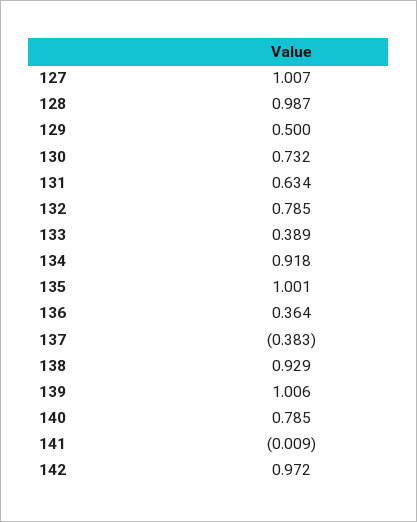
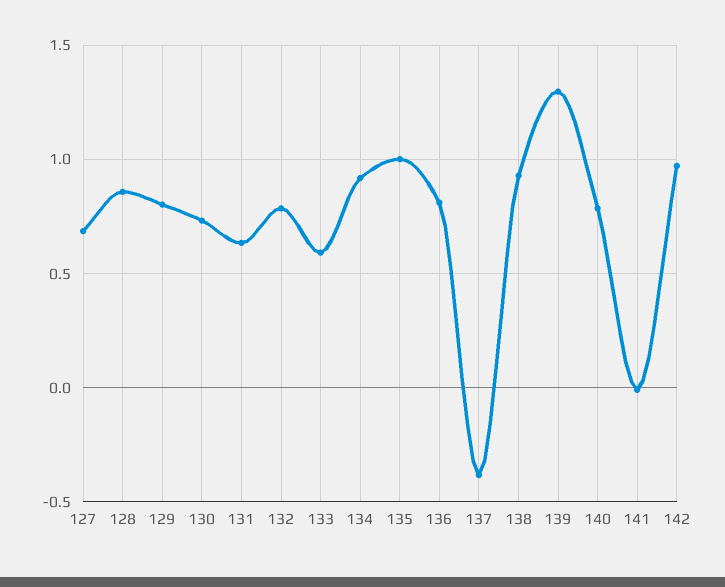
127: 1.007 -> 0.7
128: 0.987 -> 0.85
129: 0.5 -> 0.8
133: 0.389 -> 0.6
136: 0.364 -> 0.8
139: 1.006 -> 1.3

